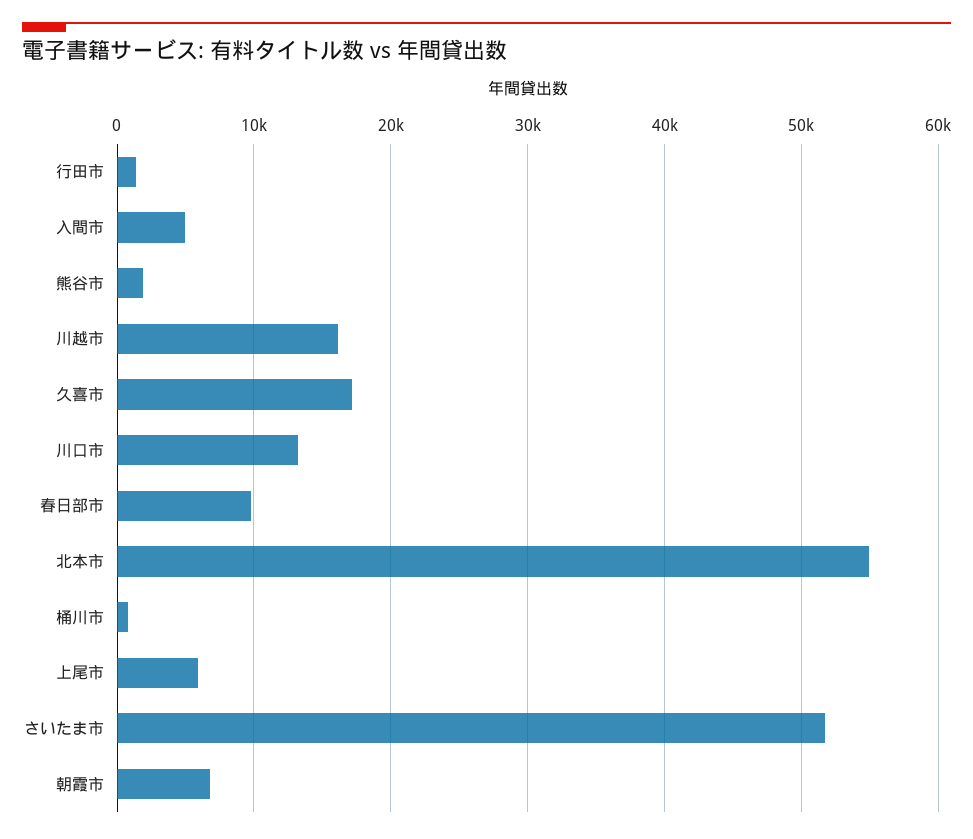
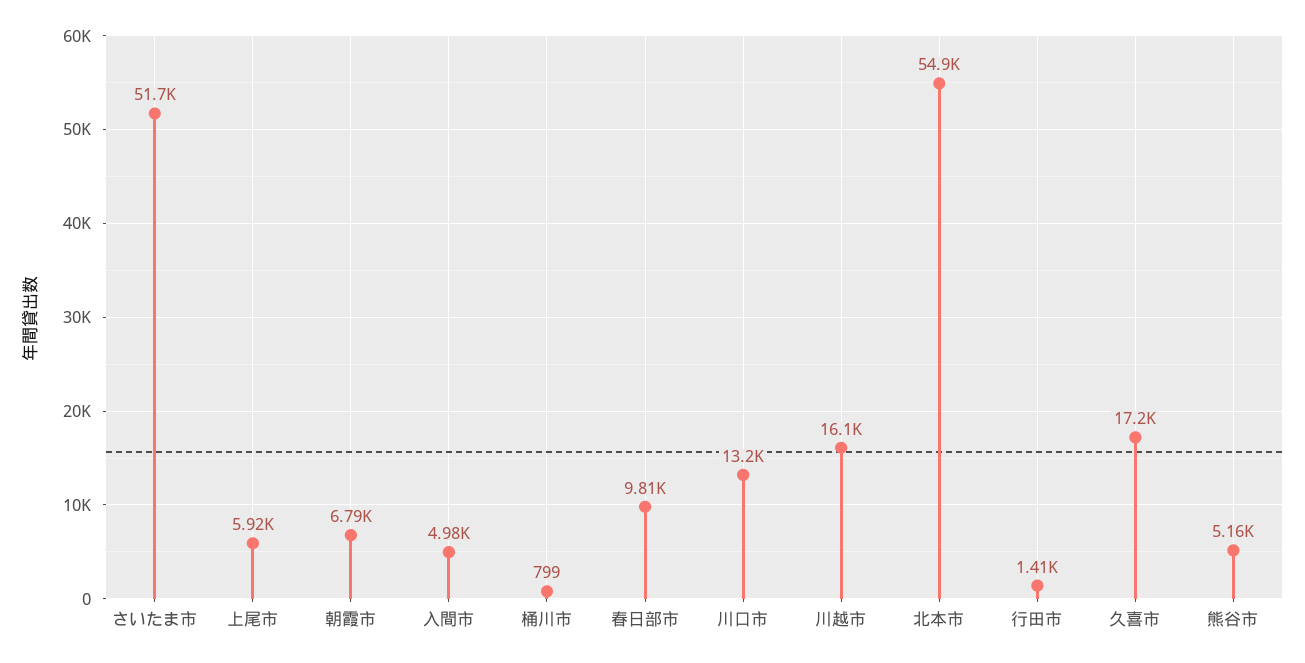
熊谷市: 2000 -> 5160

